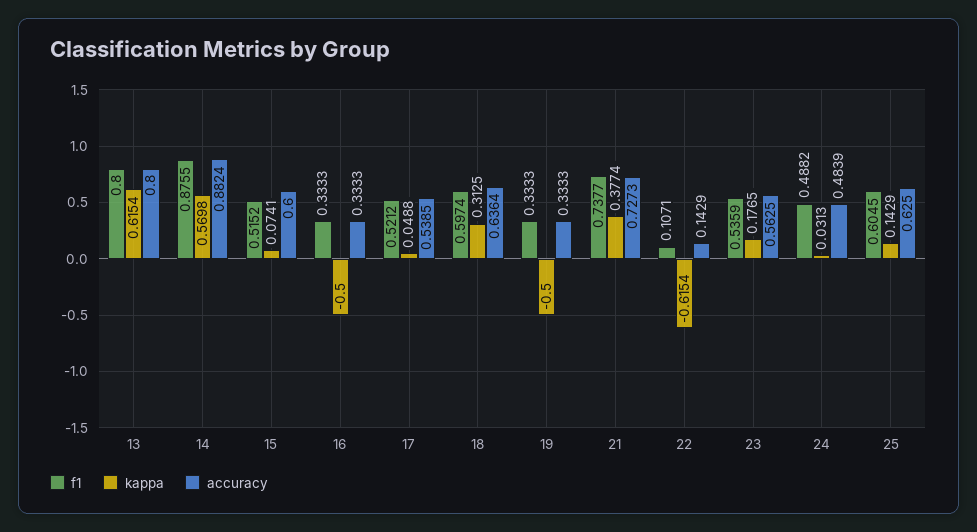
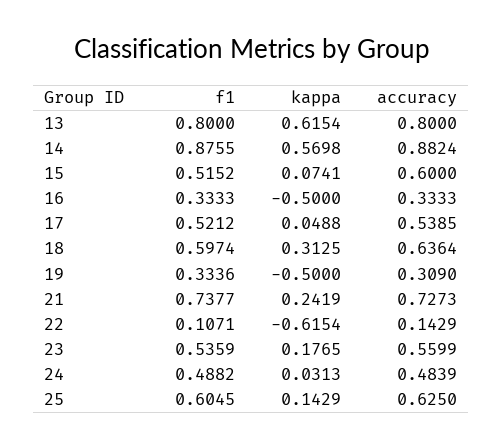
f1, 19: 0.3333 -> 0.3336
accuracy, 19: 0.3333 -> 0.309
kappa, 21: 0.3774 -> 0.2419
accuracy, 23: 0.5625 -> 0.5599

